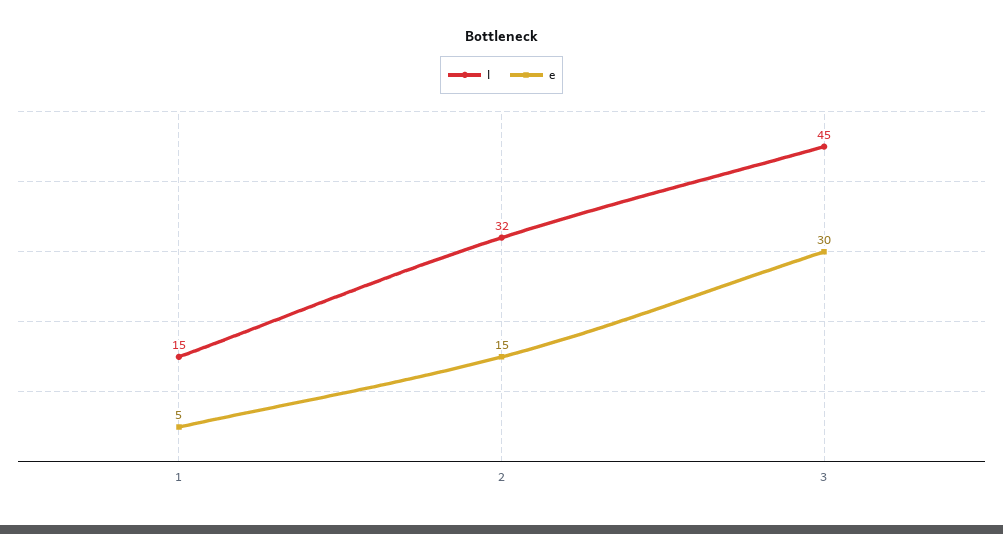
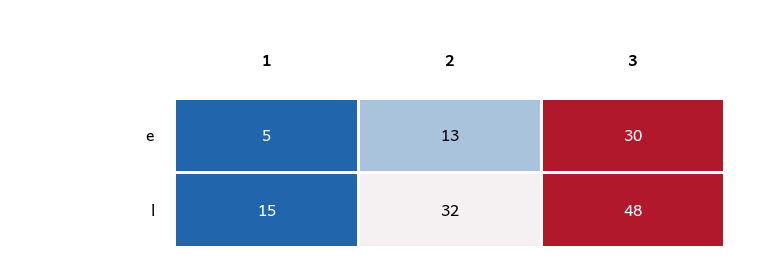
e, 2: 15 -> 13
l, 3: 45 -> 48

